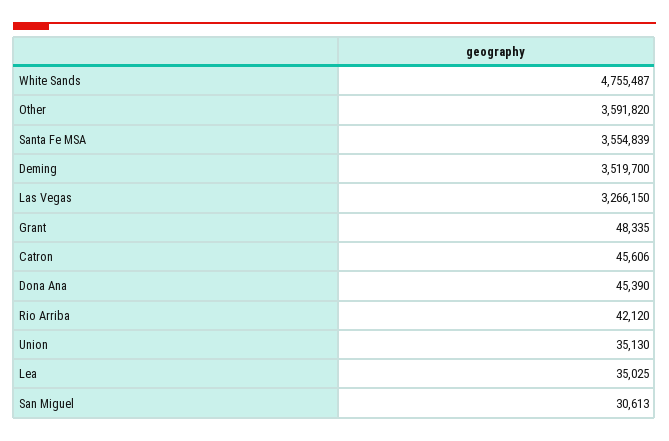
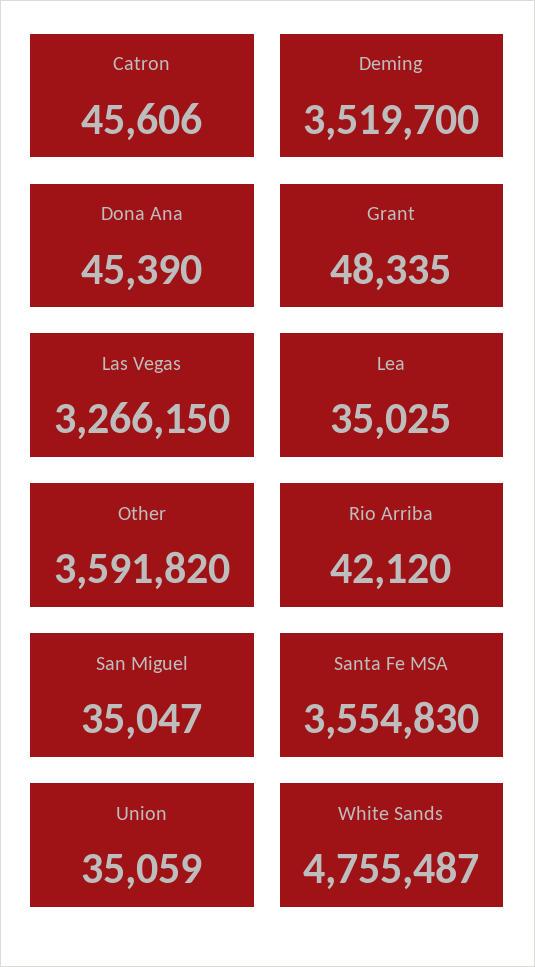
Santa Fe MSA: 3554839 -> 3554830
Union: 35130 -> 35059
San Miguel: 30613 -> 35047

